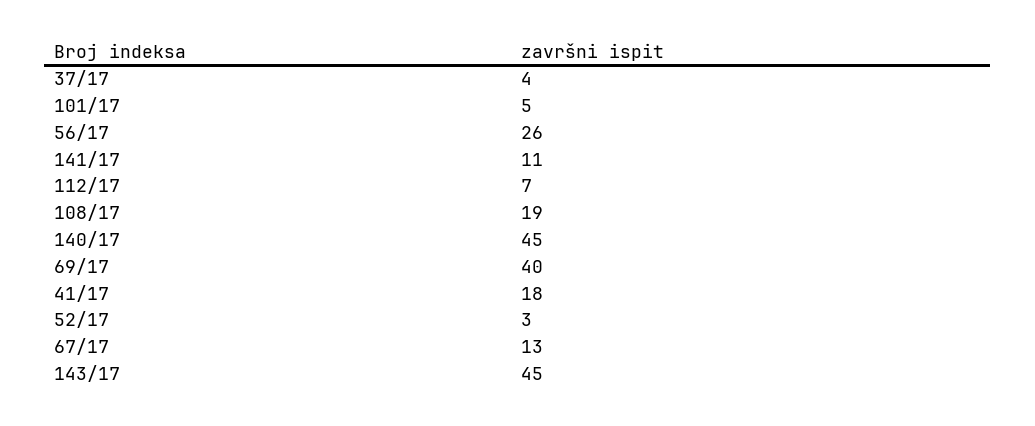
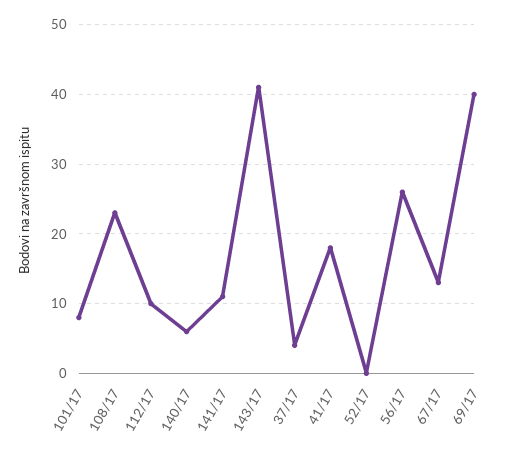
101/17: 5 -> 8
112/17: 7 -> 10
108/17: 19 -> 23
140/17: 45 -> 6
52/17: 3 -> 0
143/17: 45 -> 41

